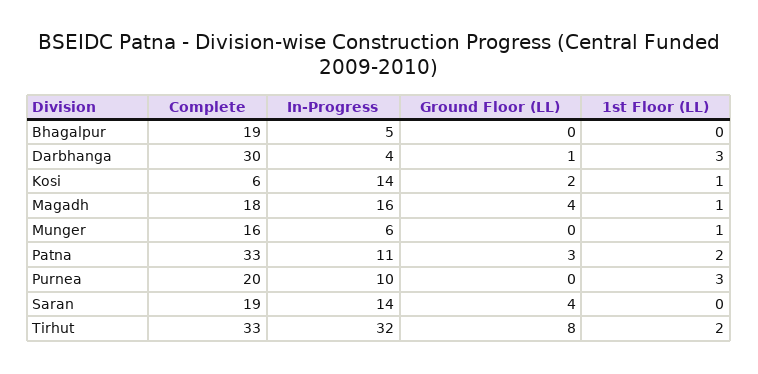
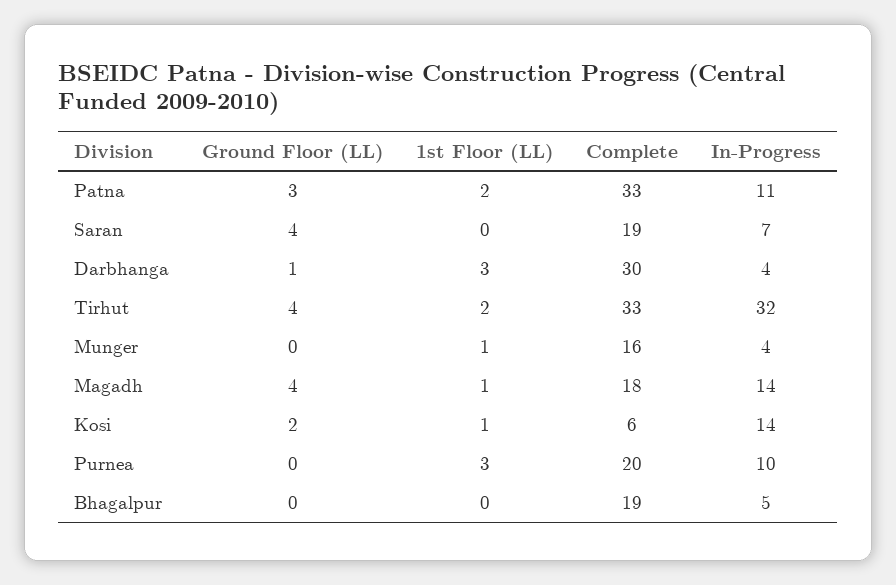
In-Progress, Magadh: 16 -> 14
In-Progress, Munger: 6 -> 4
In-Progress, Saran: 14 -> 7
Ground Floor (LL), Tirhut: 8 -> 4

